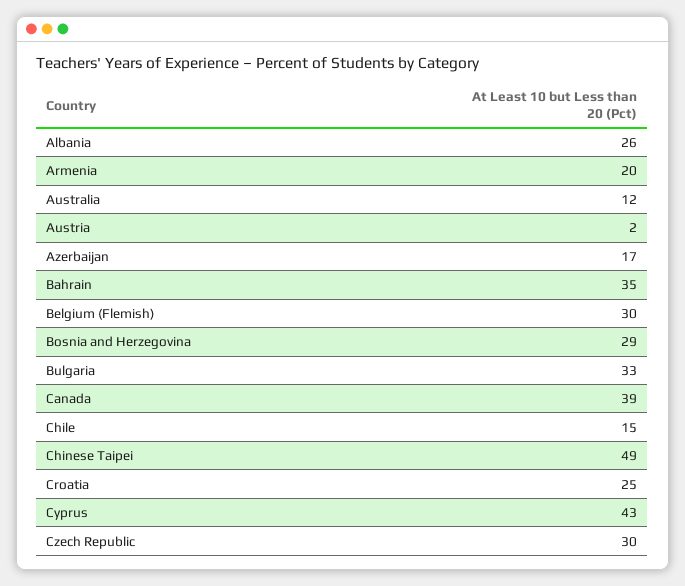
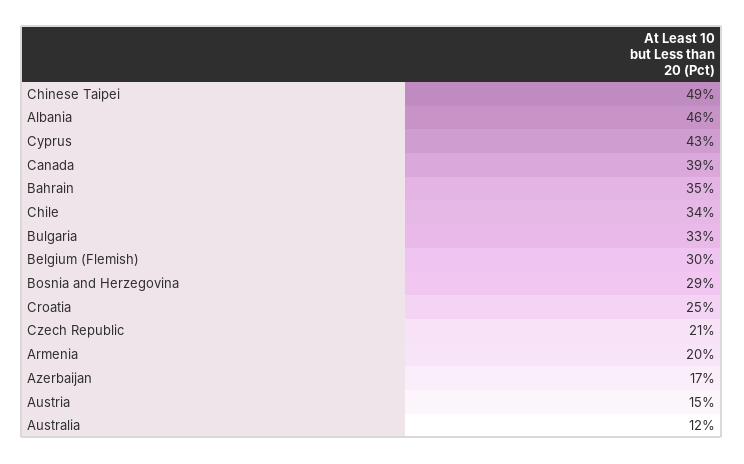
Albania: 26 -> 46
Austria: 2 -> 15
Chile: 15 -> 34
Czech Republic: 30 -> 21

